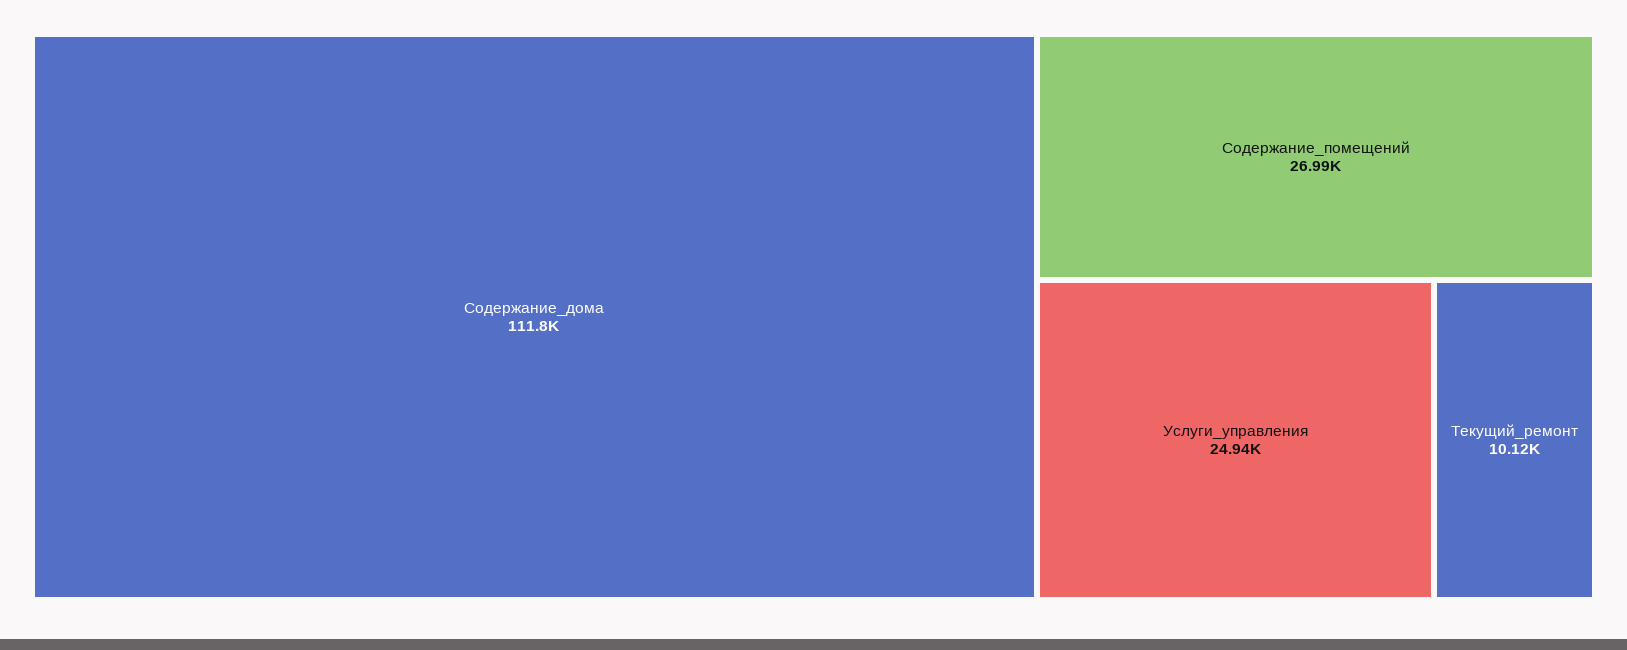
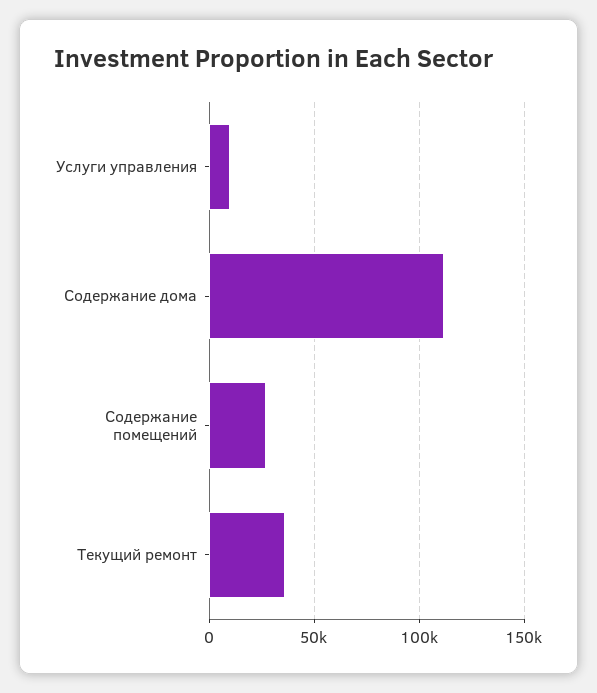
Услуги_управления: 24940 -> 10000
Текущий_ремонт: 10120 -> 35000

